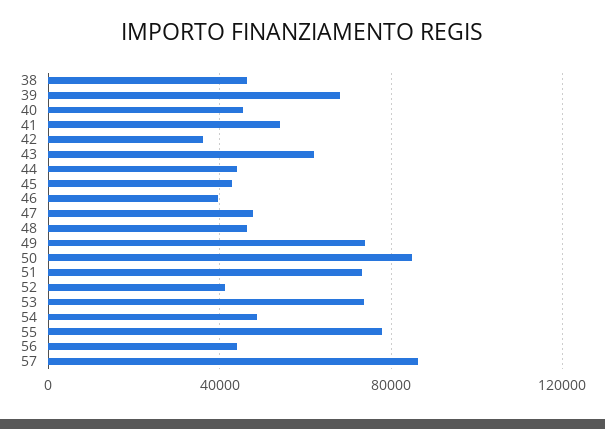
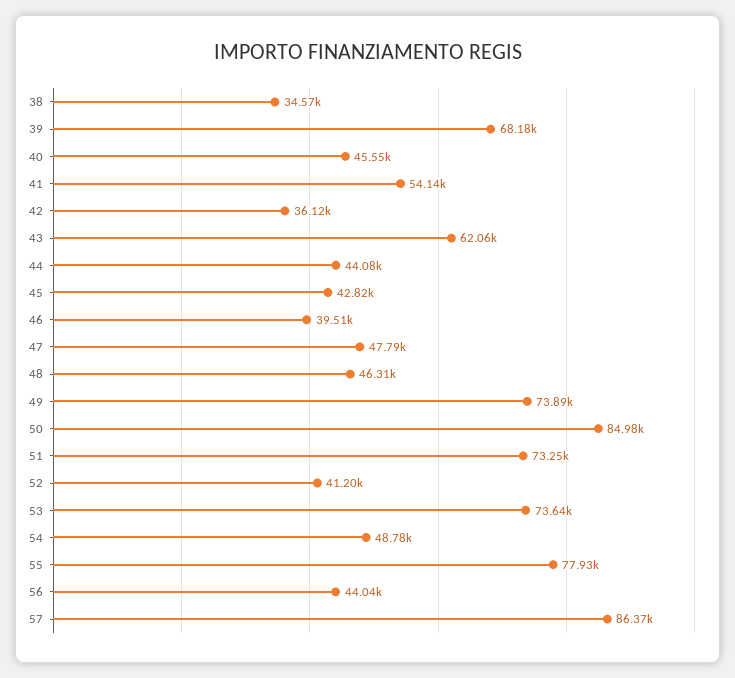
38: 45000 -> 34570

